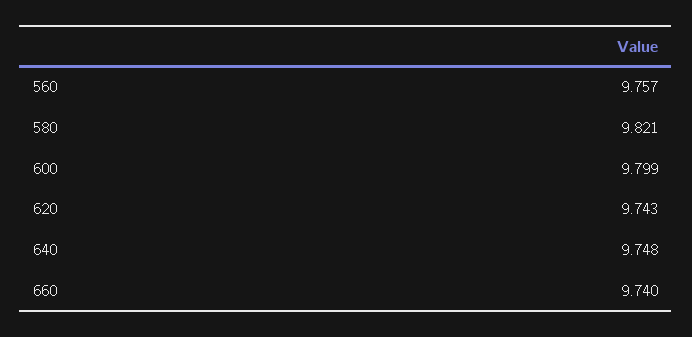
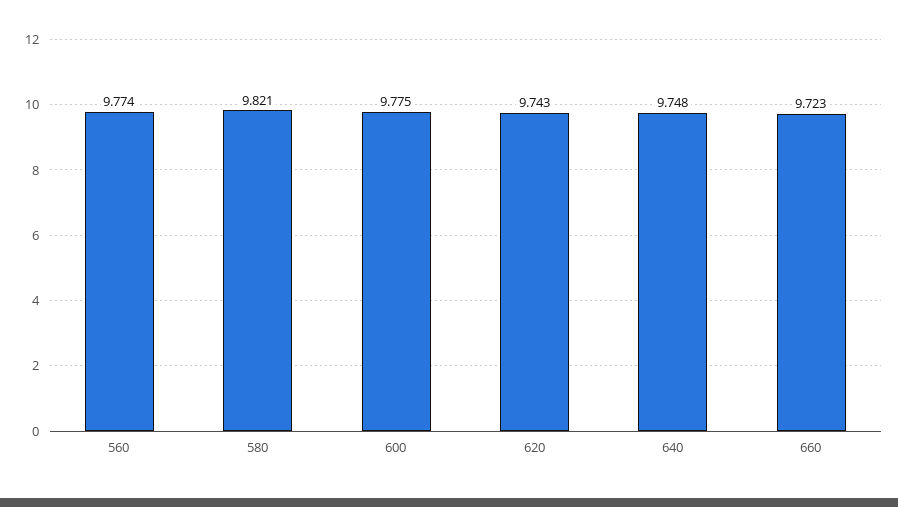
560: 9.757 -> 9.774
600: 9.799 -> 9.775
660: 9.74 -> 9.723

